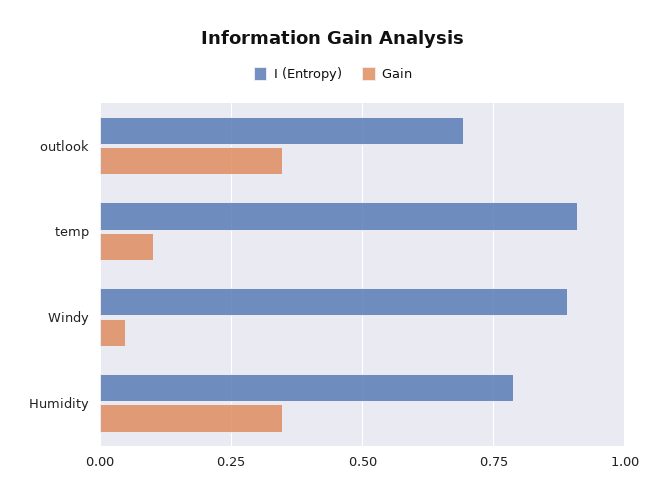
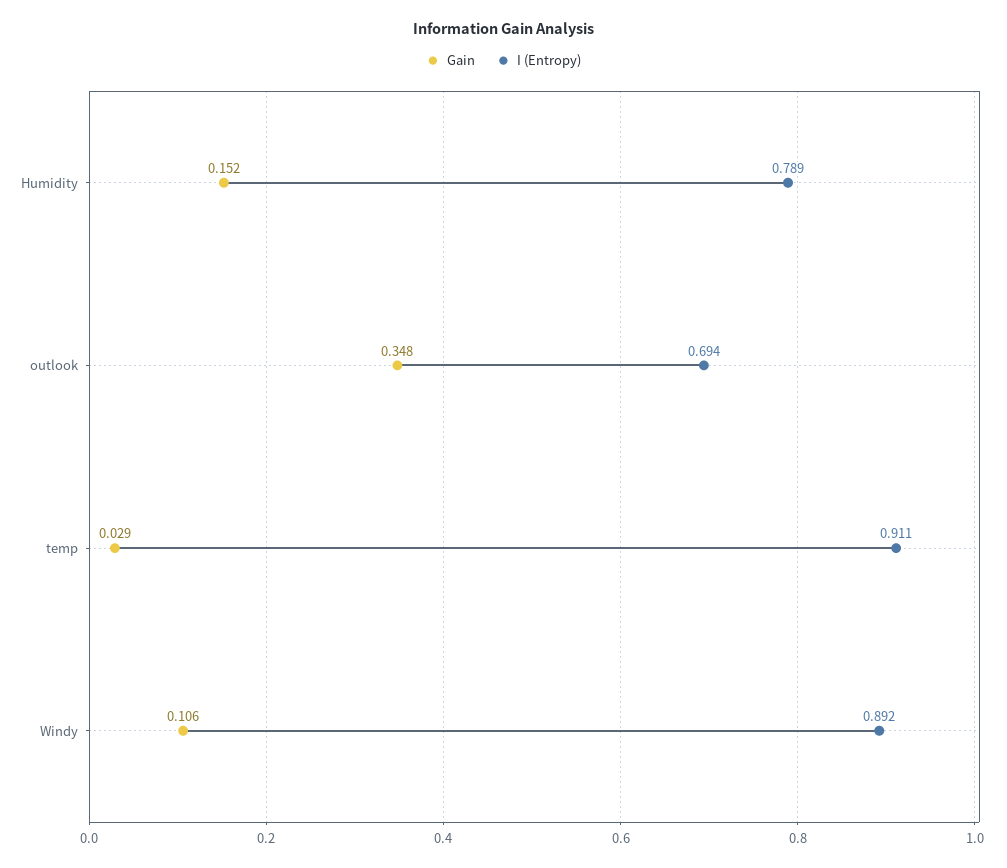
Gain, temp: 0.1 -> 0.029
Gain, Windy: 0.05 -> 0.106
Gain, Humidity: 0.35 -> 0.152

